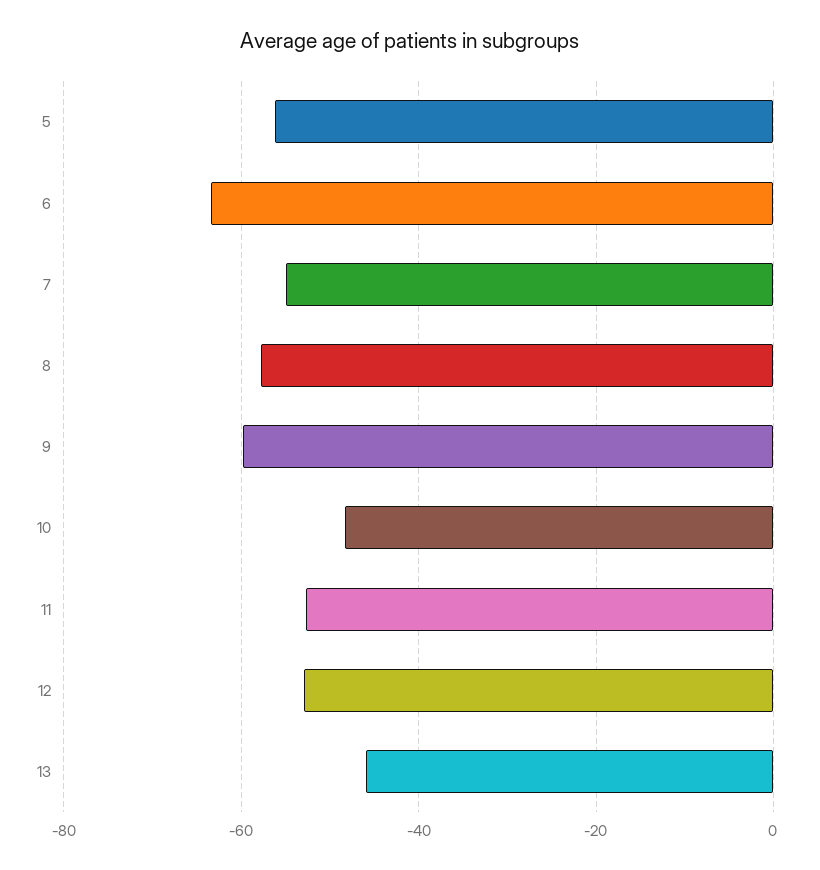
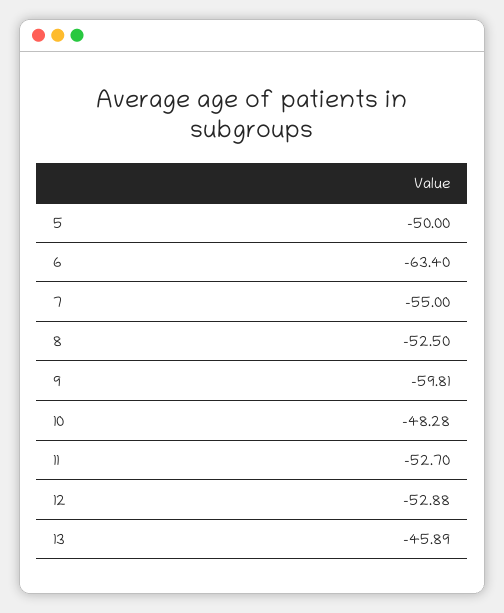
5: -56 -> -50
8: -58 -> -52.5

